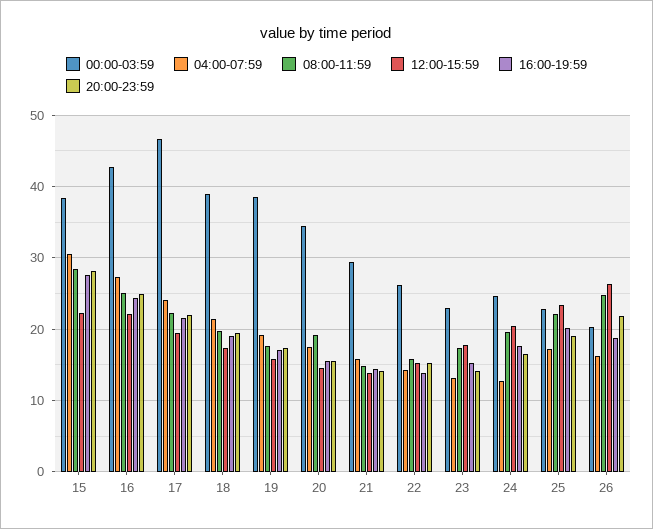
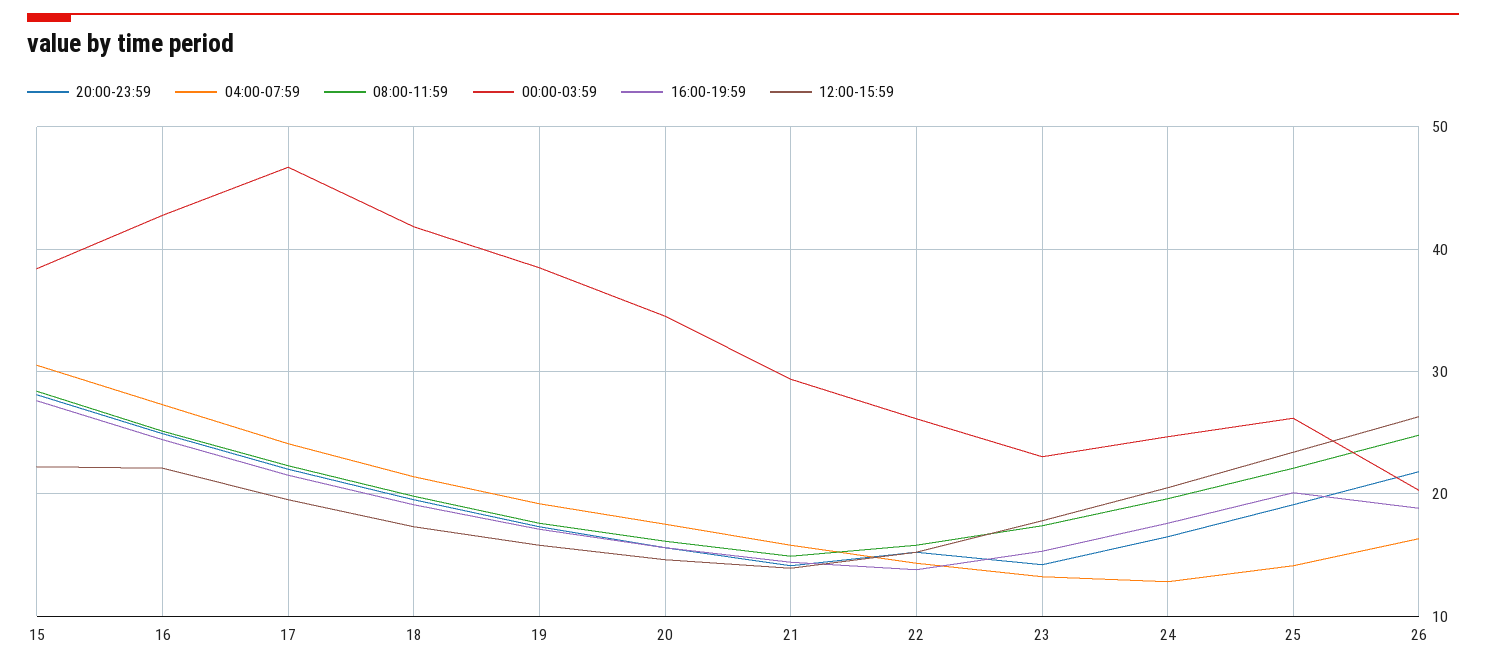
00:00-03:59, 18: 39 -> 42
08:00-11:59, 20: 19 -> 16
00:00-03:59, 25: 23 -> 26
04:00-07:59, 25: 17 -> 14

